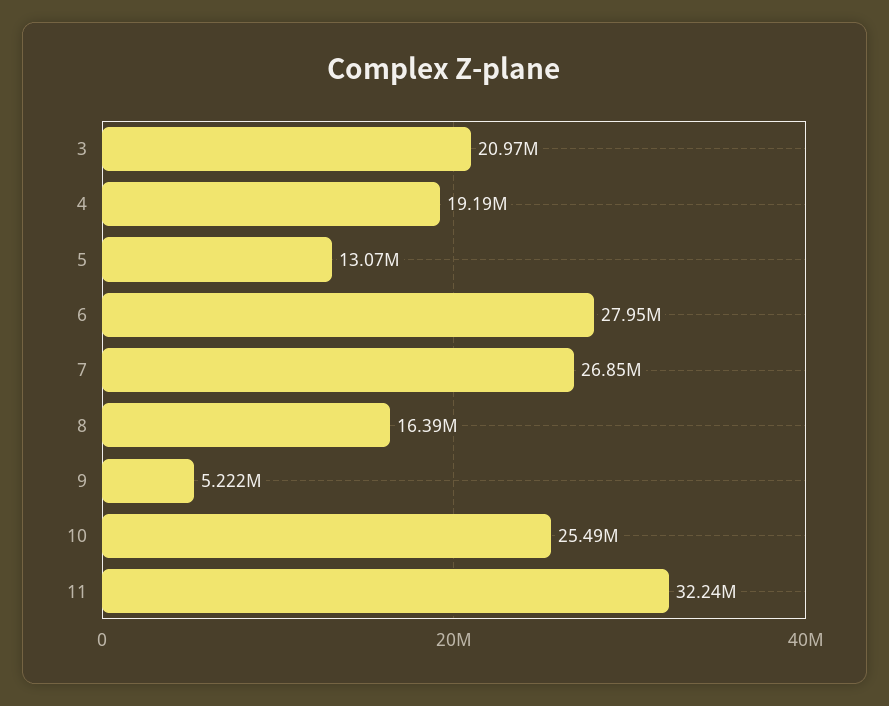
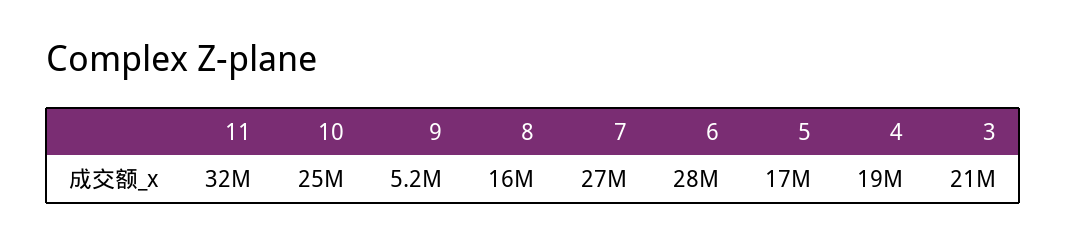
5: 13070000 -> 17000000

